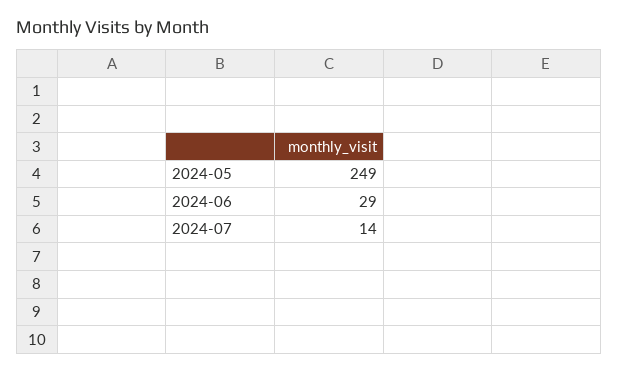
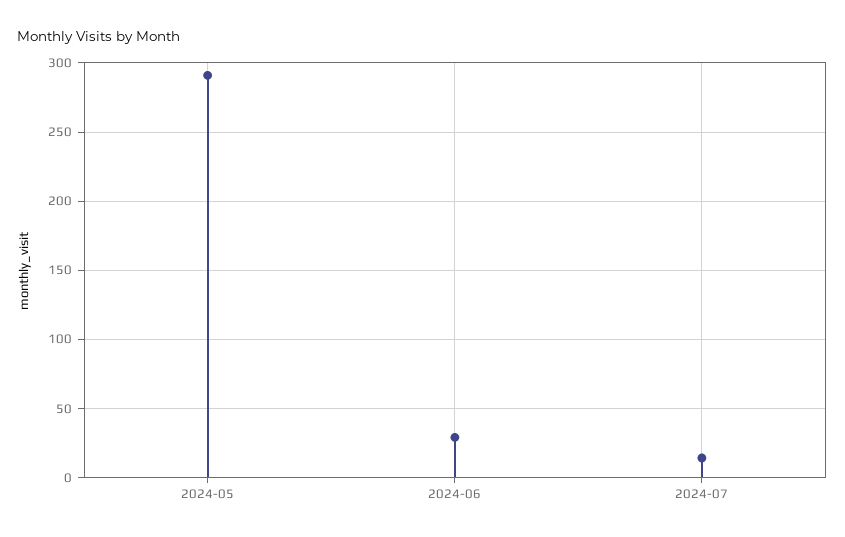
2024-05: 249 -> 290

